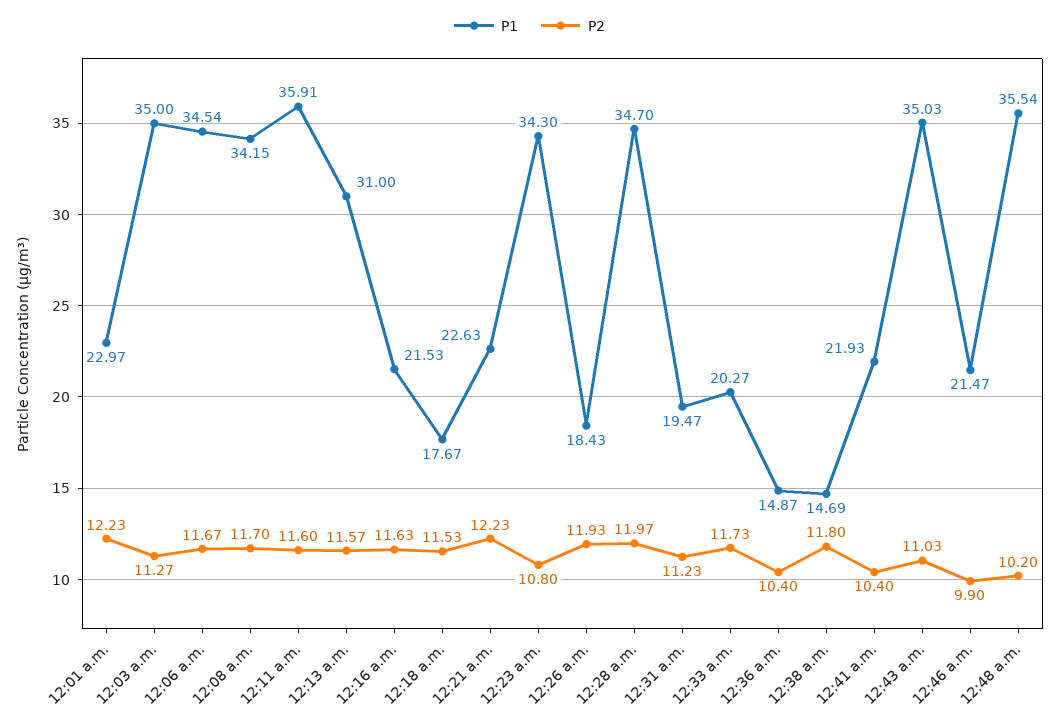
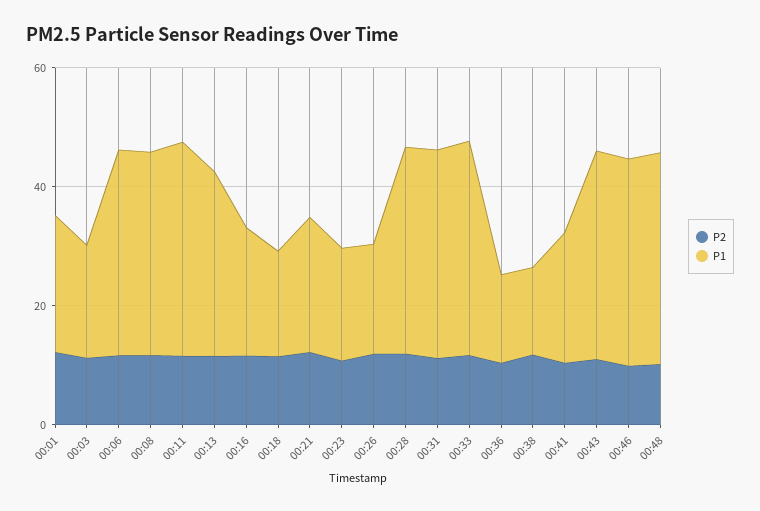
P1, 12:03 a.m.: 35 -> 20
P1, 12:23 a.m.: 34.3 -> 20
P1, 12:31 a.m.: 19.47 -> 35
P1, 12:33 a.m.: 20.27 -> 35
P1, 12:46 a.m.: 21.47 -> 35

